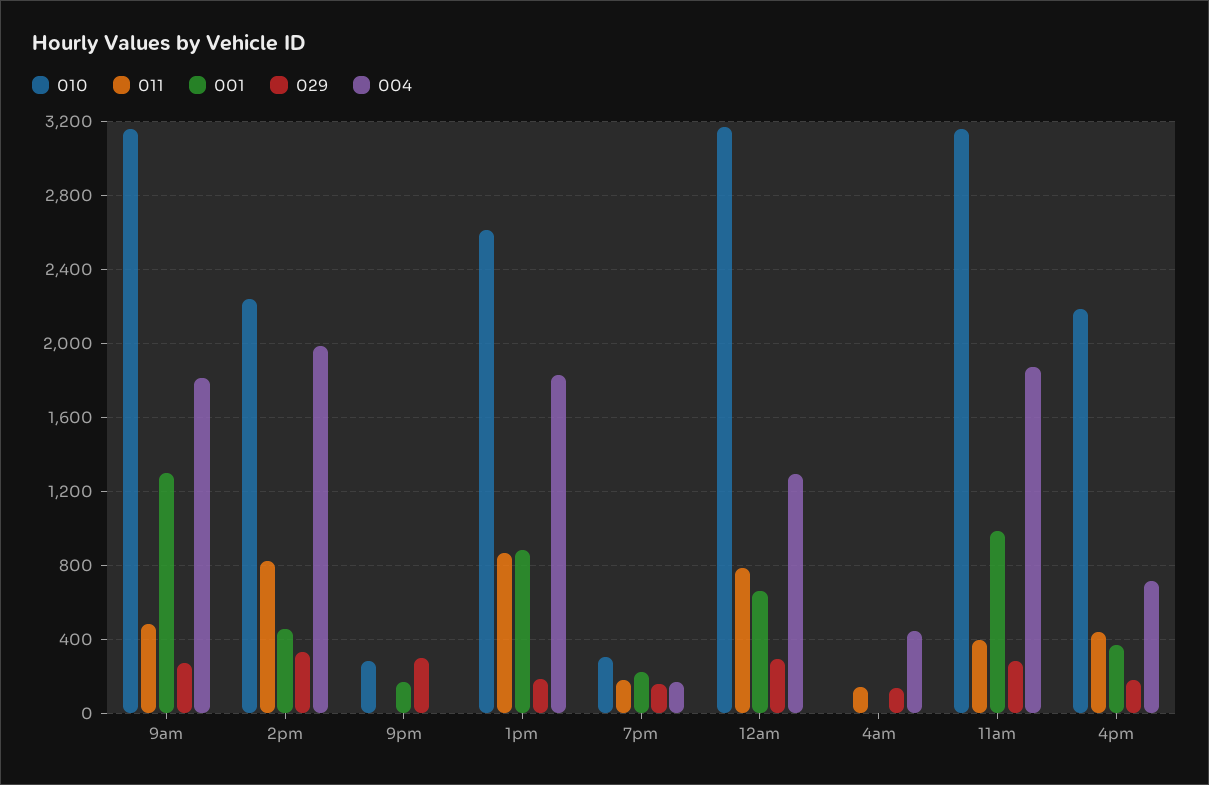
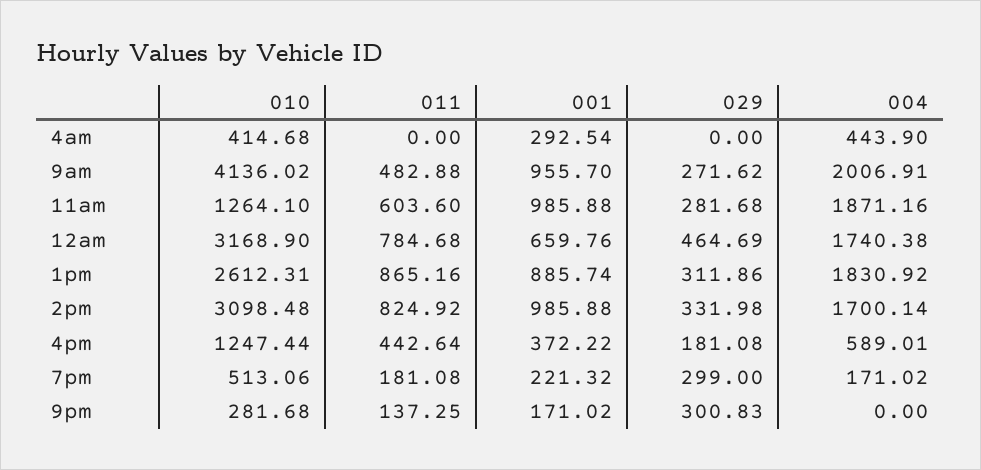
010, 9am: 3150 -> 4136.02
001, 9am: 1300 -> 955.7
004, 9am: 1800 -> 2006.91
010, 2pm: 2250 -> 3098.48
001, 2pm: 450 -> 985.88
004, 2pm: 2000 -> 1700.14
011, 9pm: 0 -> 137.25
029, 1pm: 200 -> 311.86
010, 7pm: 300 -> 513.06
029, 7pm: 150 -> 299
029, 12am: 300 -> 464.69
004, 12am: 1300 -> 1740.38
010, 4am: 0 -> 414.68
011, 4am: 150 -> 0
001, 4am: 0 -> 292.54
029, 4am: 150 -> 0
010, 11am: 3150 -> 1264.1
011, 11am: 400 -> 603.6
010, 4pm: 2200 -> 1247.44
004, 4pm: 700 -> 589.01

